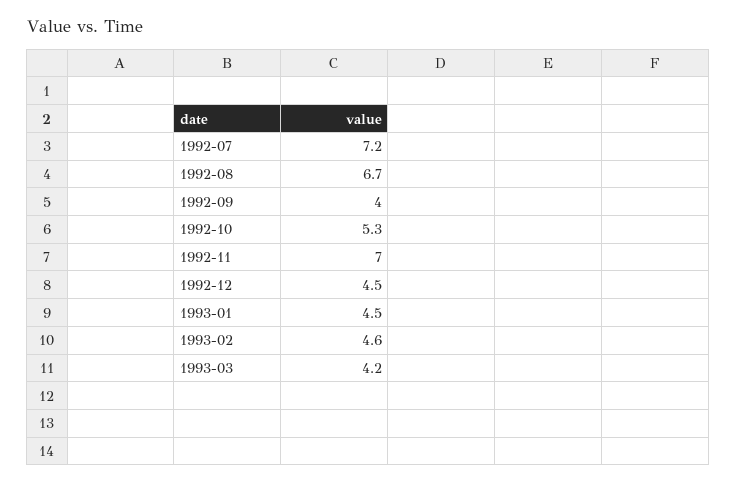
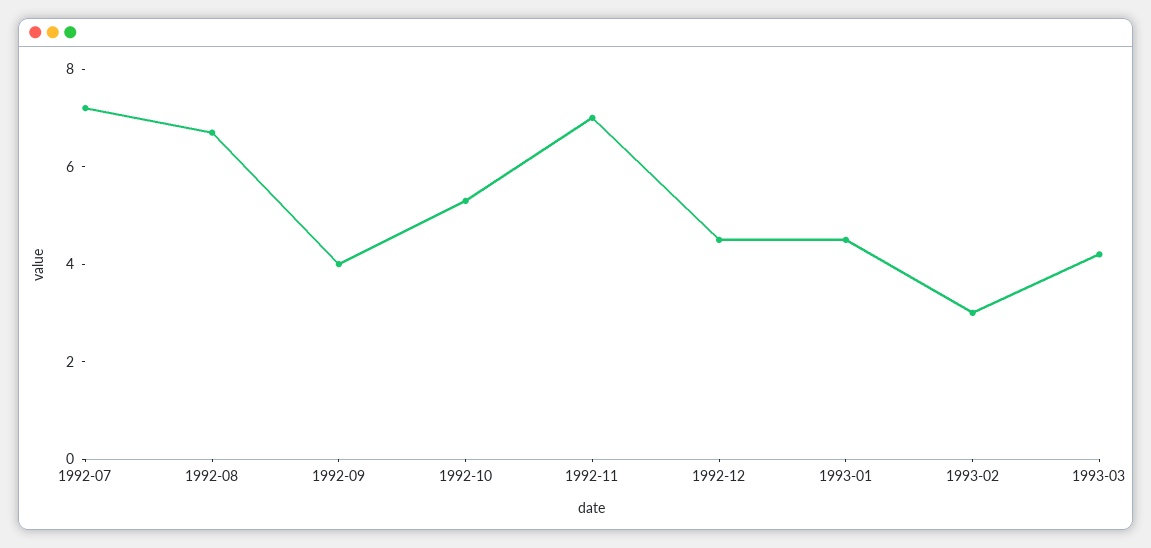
1993-02: 4.6 -> 3

